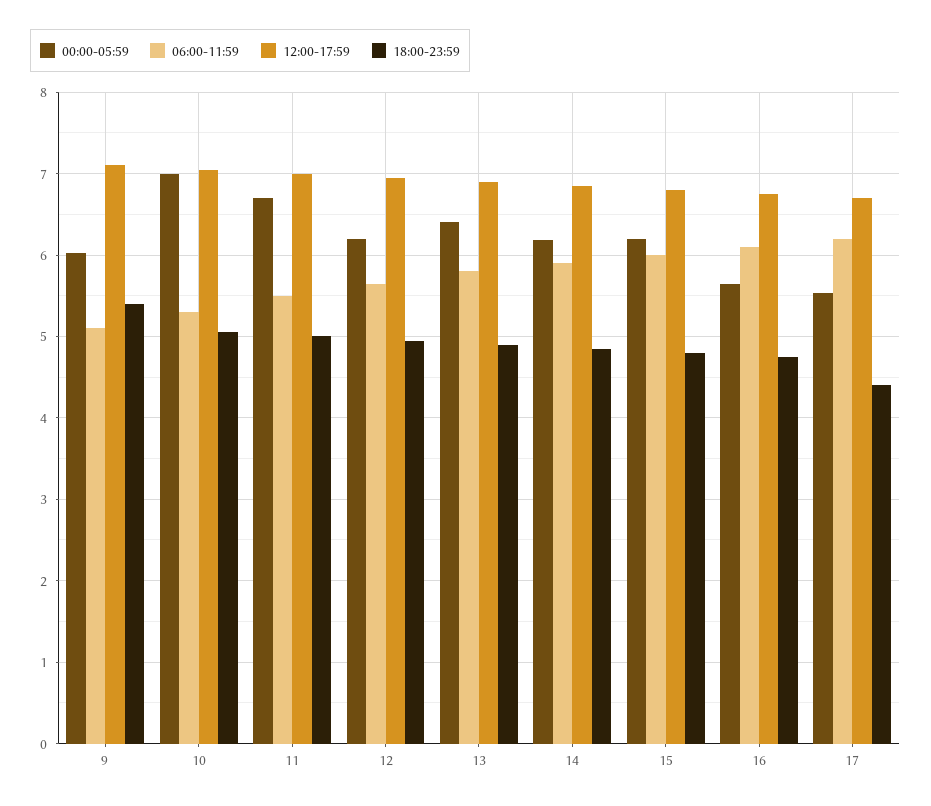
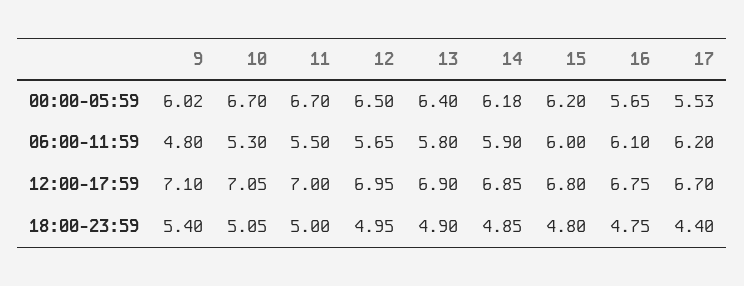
06:00-11:59, 9: 5.1 -> 4.8
00:00-05:59, 10: 7 -> 6.7
00:00-05:59, 12: 6.2 -> 6.5

